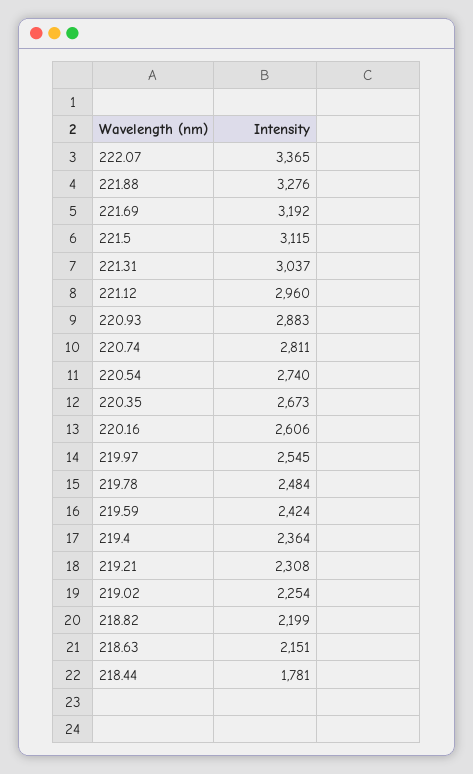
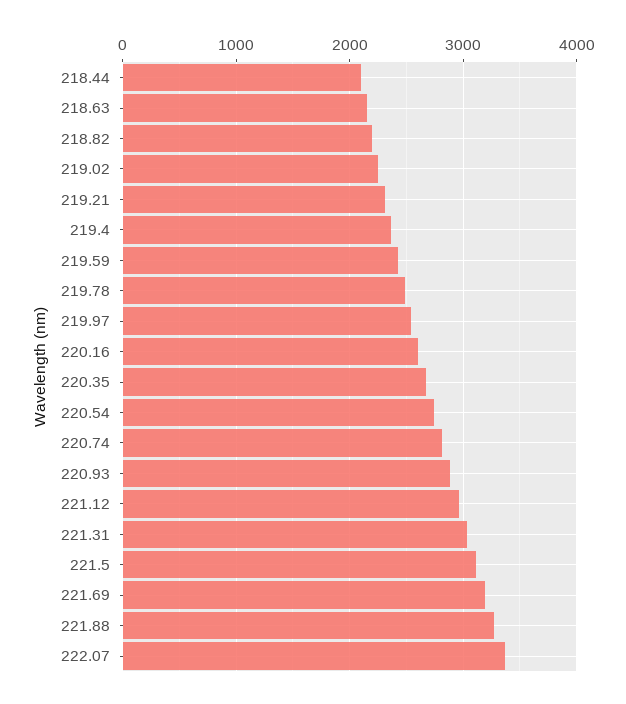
218.44: 1781 -> 2100

